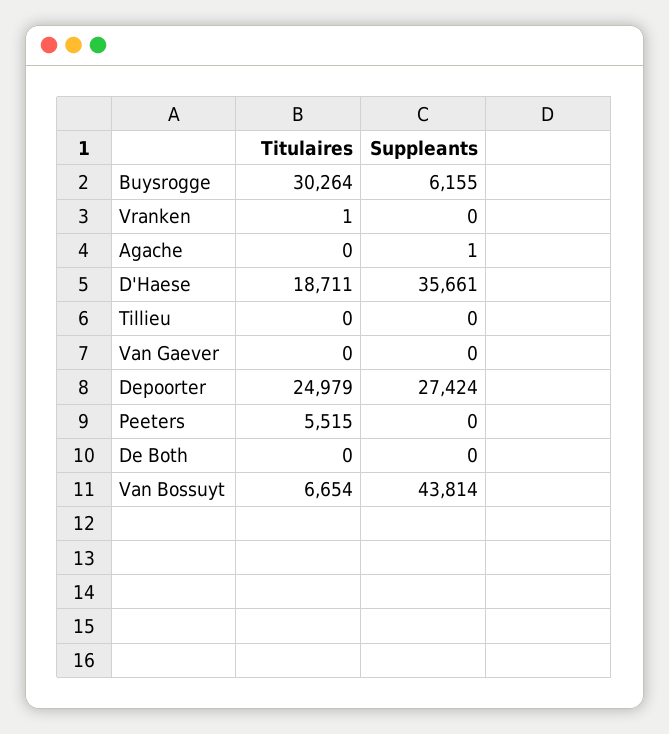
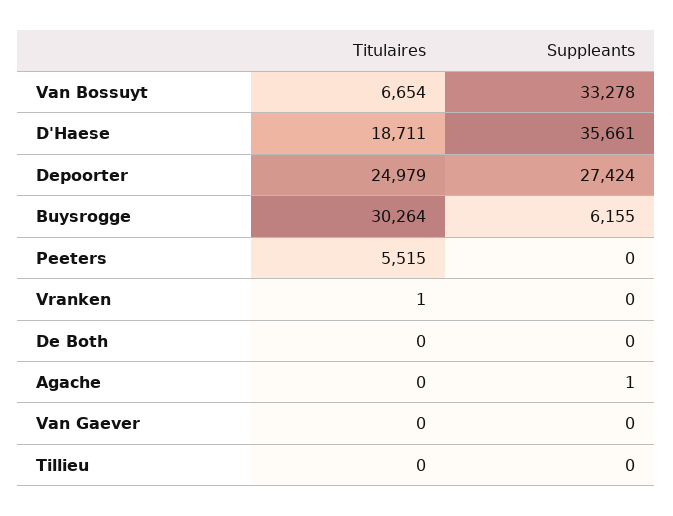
Suppleants, Van Bossuyt: 43814 -> 33278

